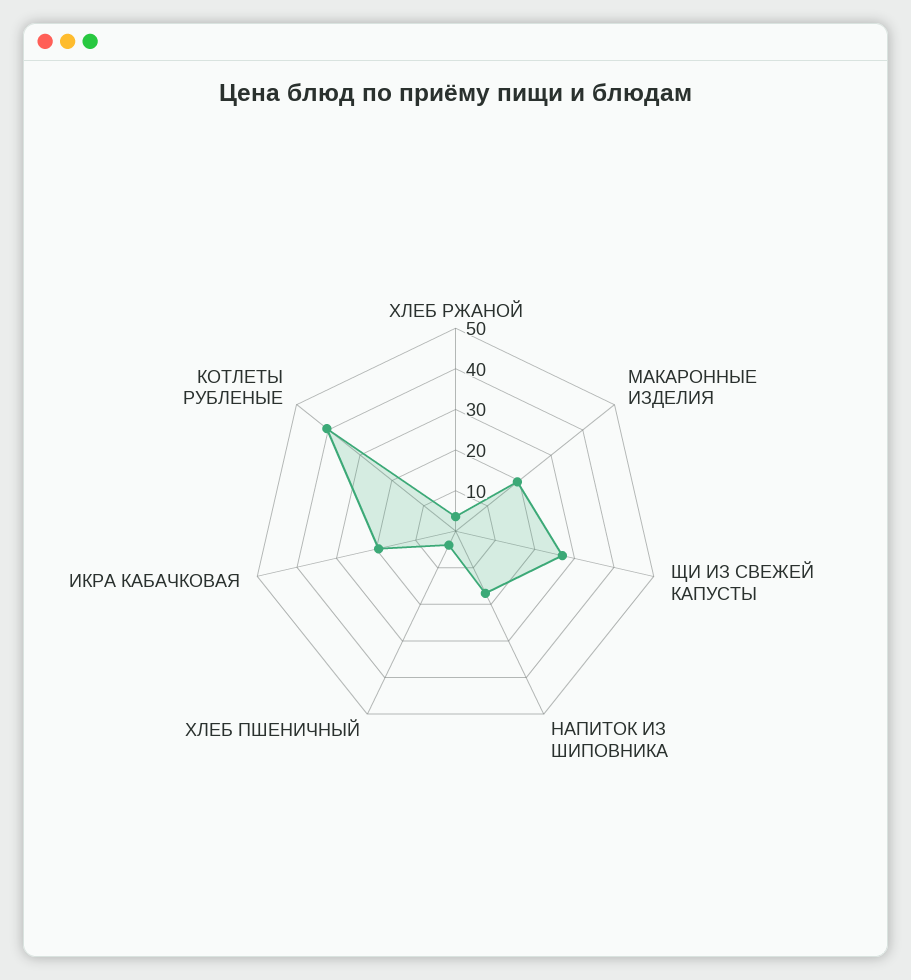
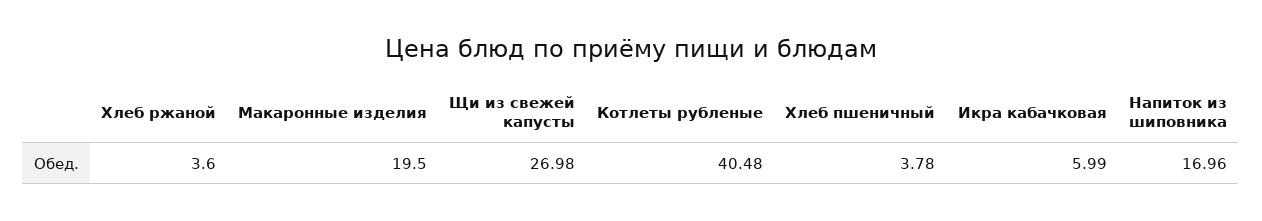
ИКРА КАБАЧКОВАЯ: 20 -> 5.99

